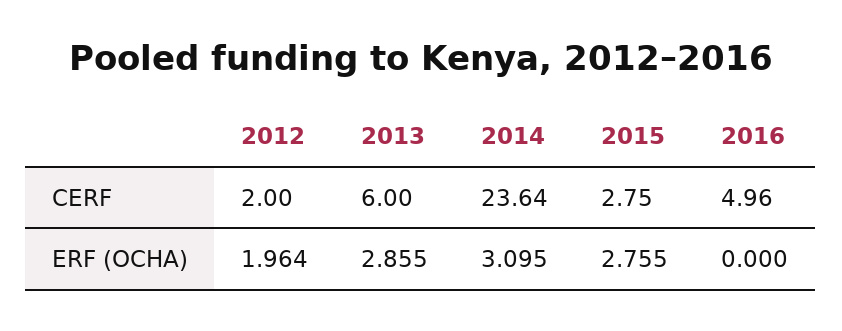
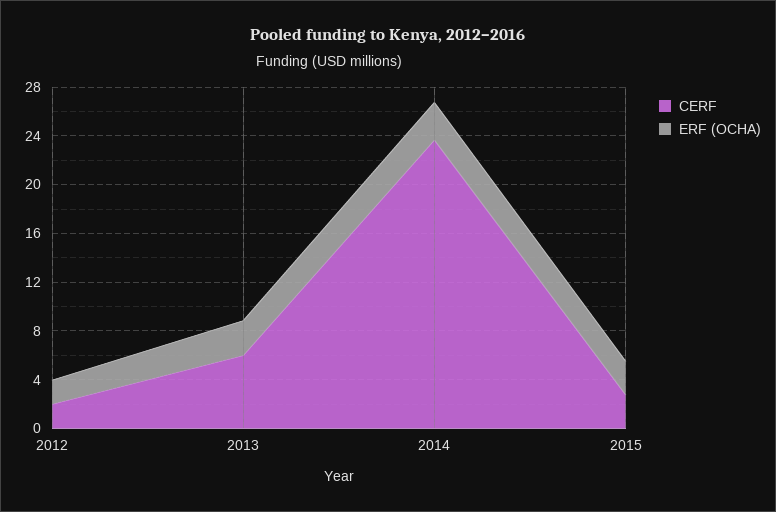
CERF, 2016: 4.96 -> none
ERF (OCHA), 2016: 0 -> none

